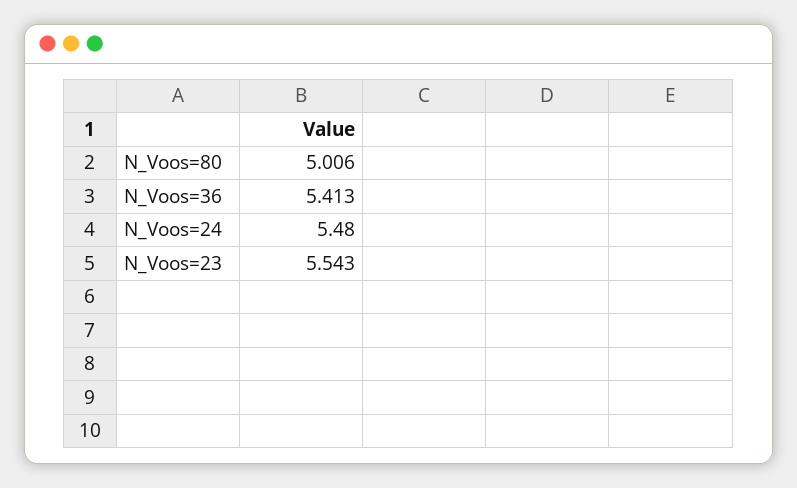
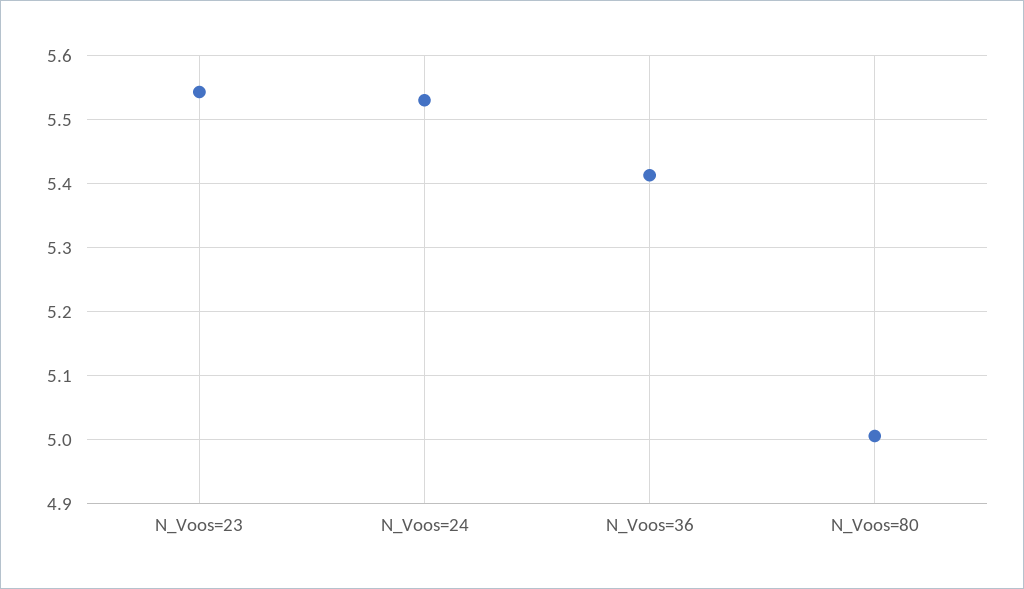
N_Voos=24: 5.48 -> 5.53

